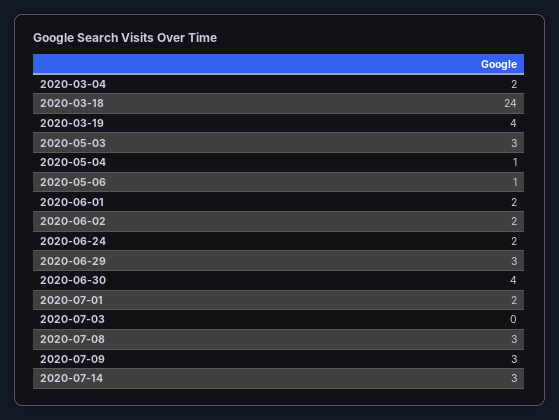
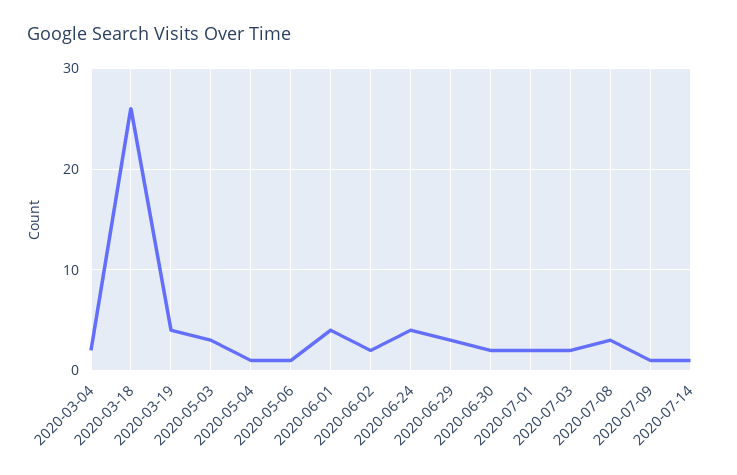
2020-03-18: 24 -> 26
2020-06-01: 2 -> 4
2020-06-24: 2 -> 4
2020-06-30: 4 -> 2
2020-07-03: 0 -> 2
2020-07-09: 3 -> 1
2020-07-14: 3 -> 1

